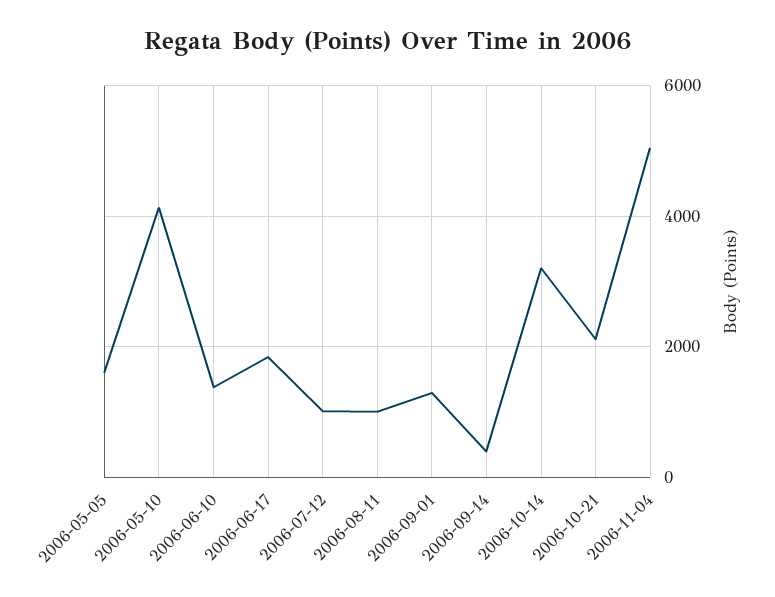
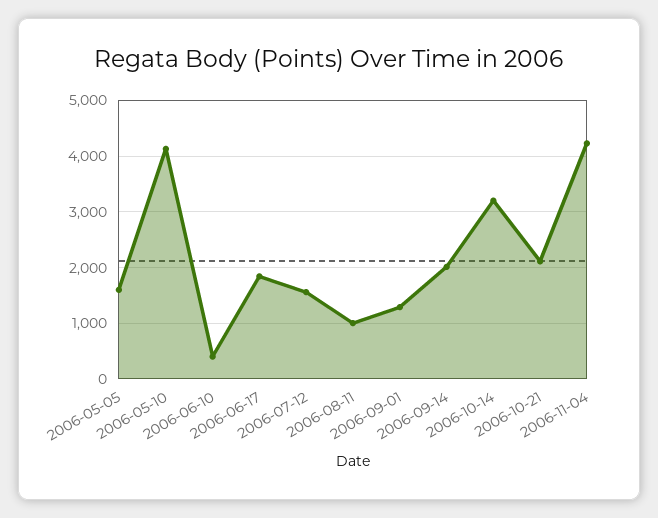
2006-06-10: 1400 -> 400
2006-07-12: 1000 -> 1600
2006-09-14: 400 -> 2000
2006-11-04: 5000 -> 4200

